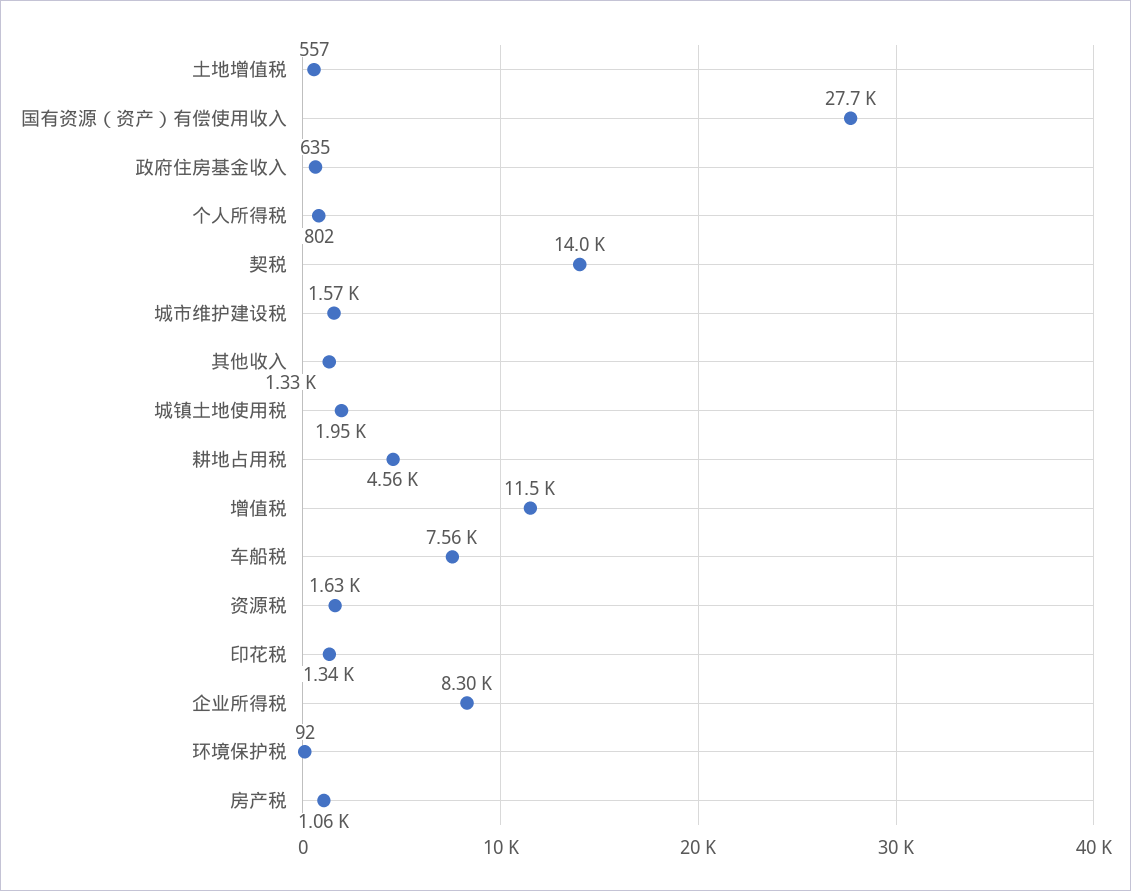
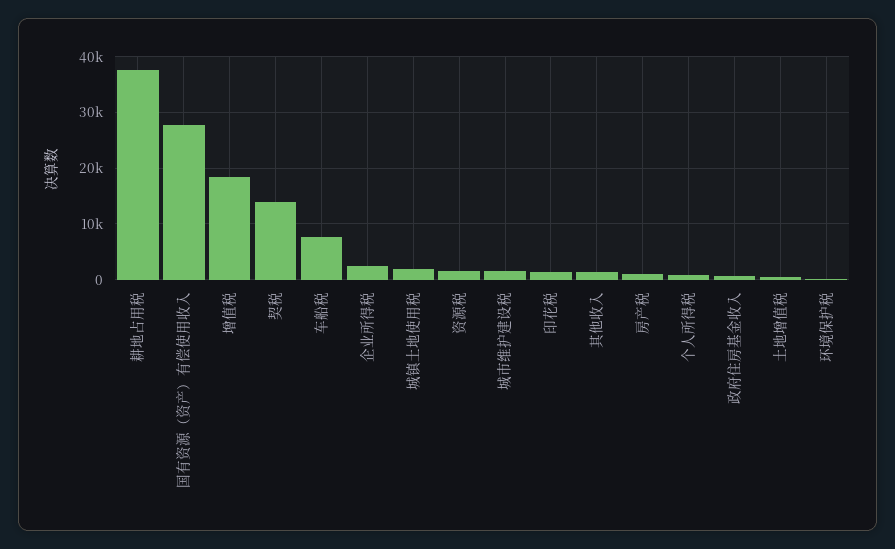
耕地占用税: 4560 -> 38000
增值税: 11500 -> 18000
企业所得税: 8300 -> 2000

